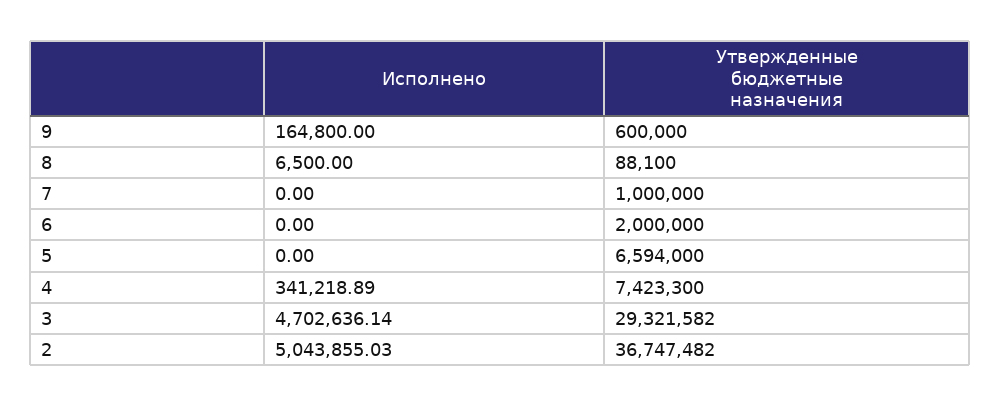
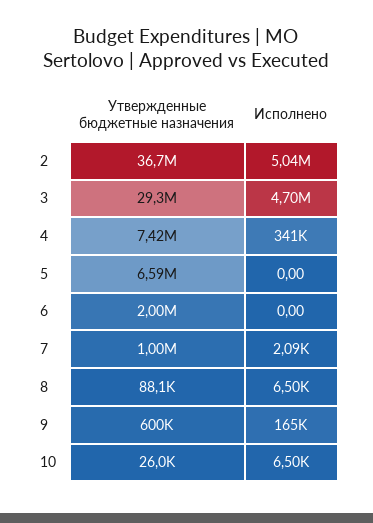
Исполнено, 7: 0 -> 2090
Утвержденные бюджетные назначения, 10: none -> 26000
Исполнено, 10: none -> 6500

